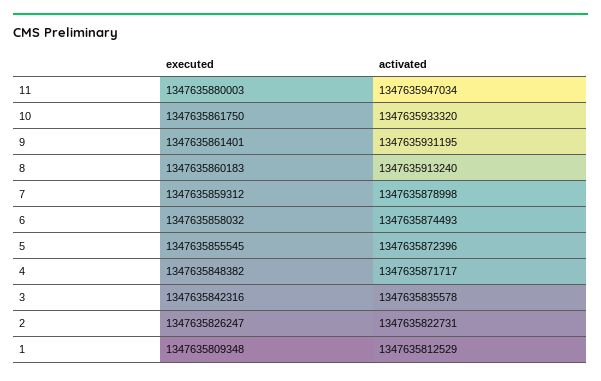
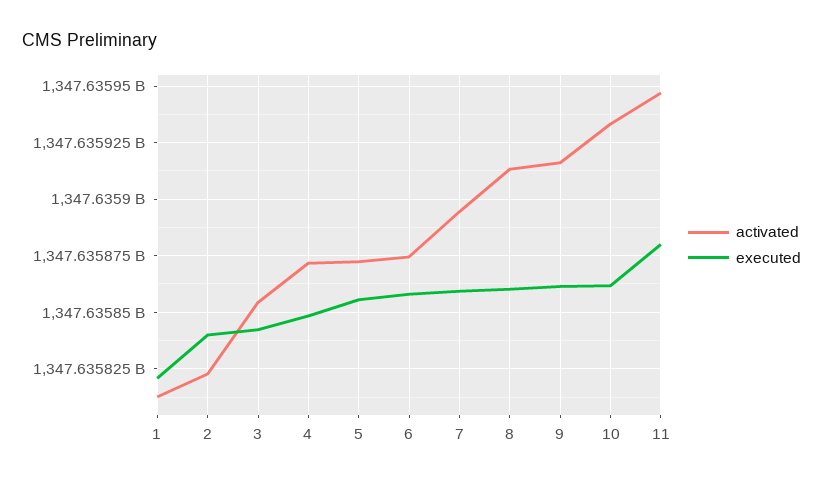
activated, 9: 1347635931195 -> 1347635915000
activated, 7: 1347635878998 -> 1347635895000
activated, 3: 1347635835578 -> 1347635855000
executed, 2: 1347635826247 -> 1347635840000
executed, 1: 1347635809348 -> 1347635820000

